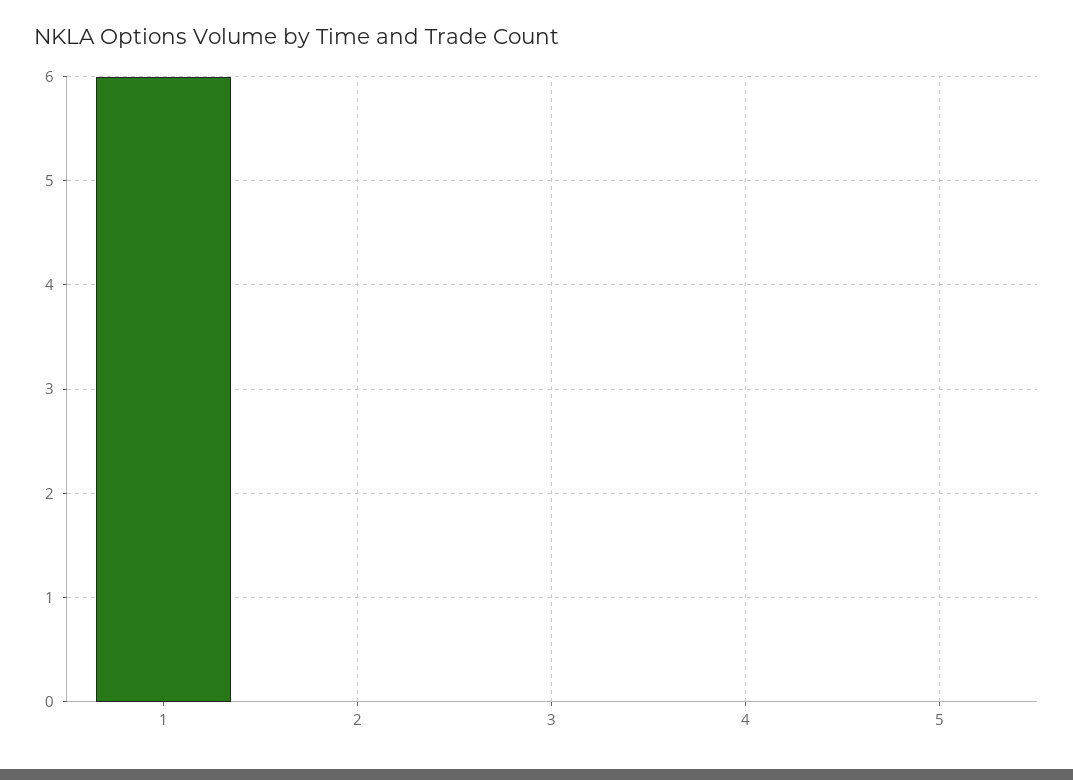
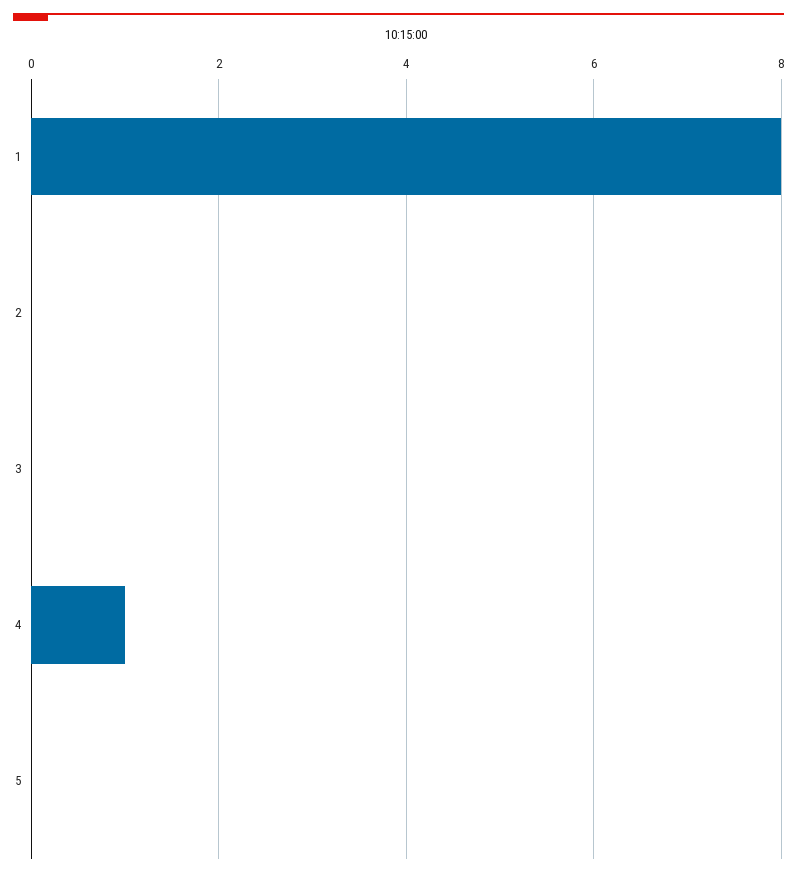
1: 6 -> 8
4: 0 -> 1

